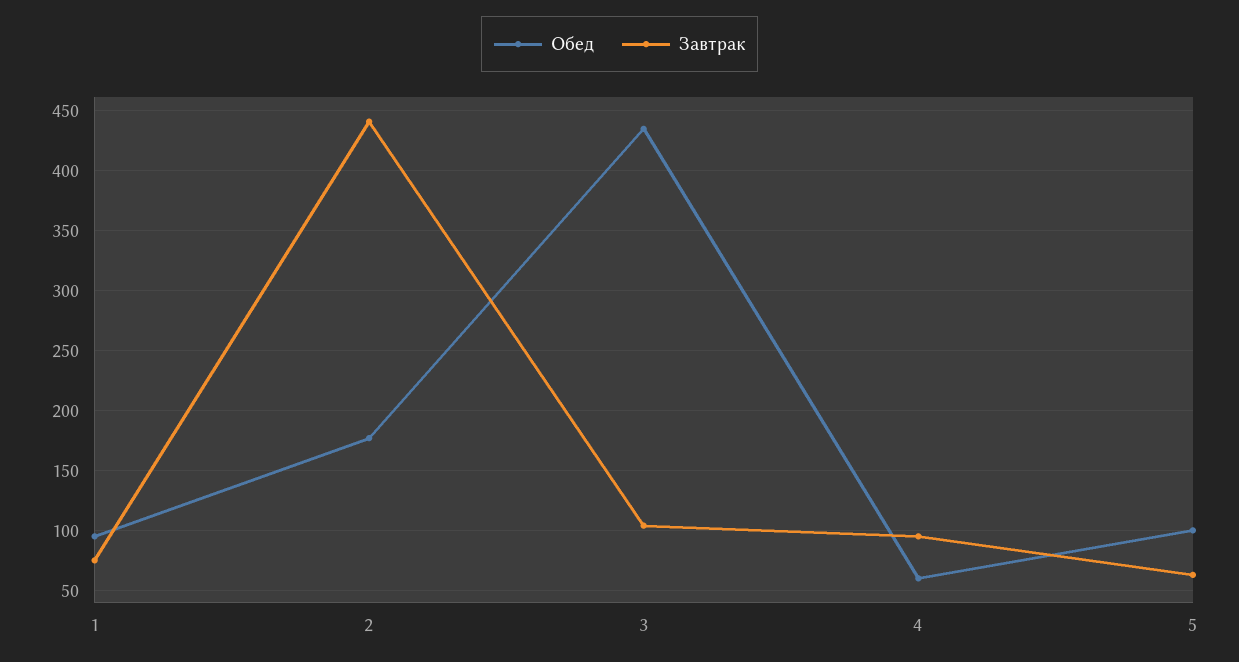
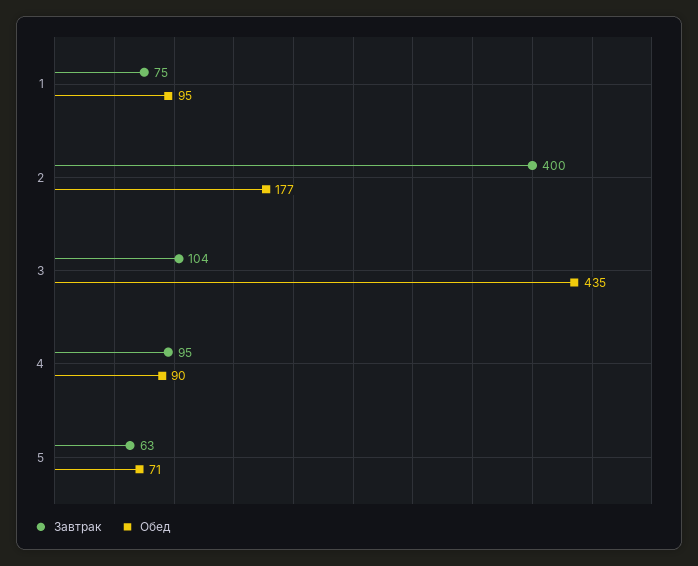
Завтрак, 2: 440 -> 400
Обед, 4: 60 -> 90
Обед, 5: 100 -> 71

